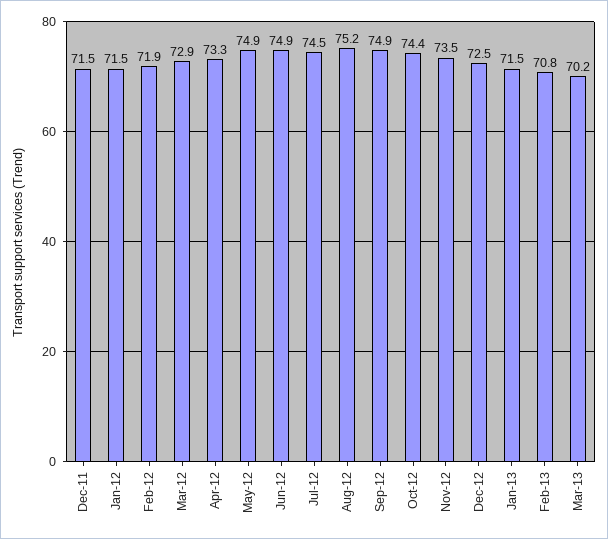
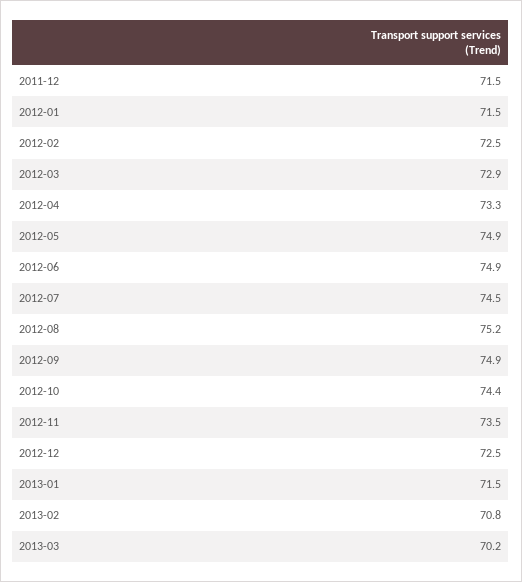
Feb-12: 71.9 -> 72.5

